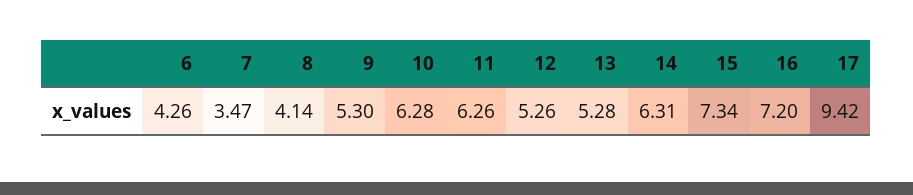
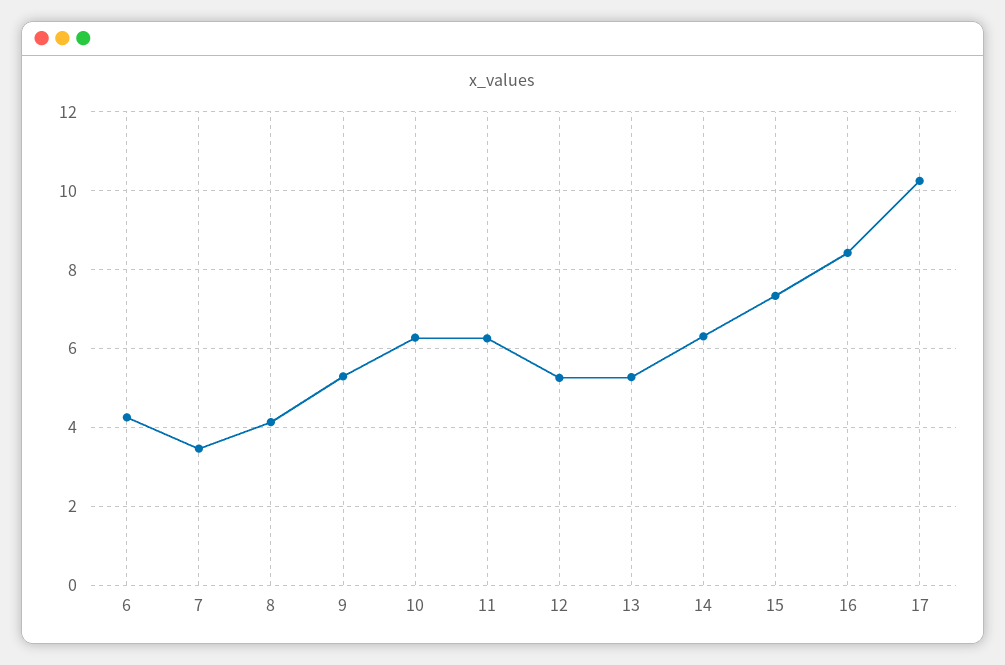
16: 7.2 -> 8.4
17: 9.42 -> 10.2

